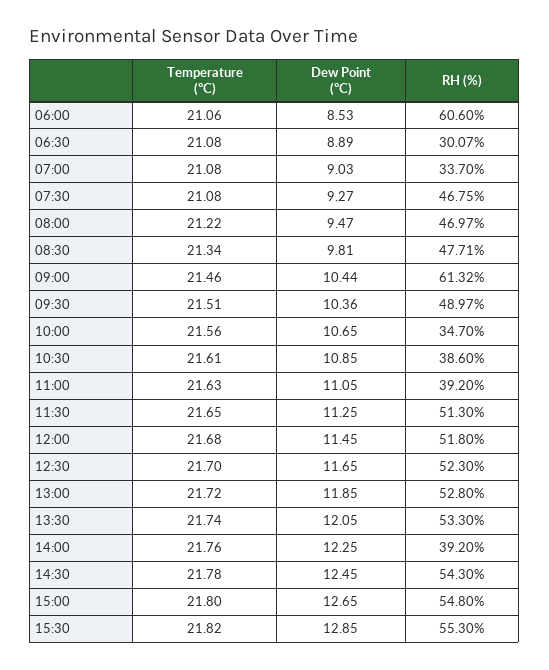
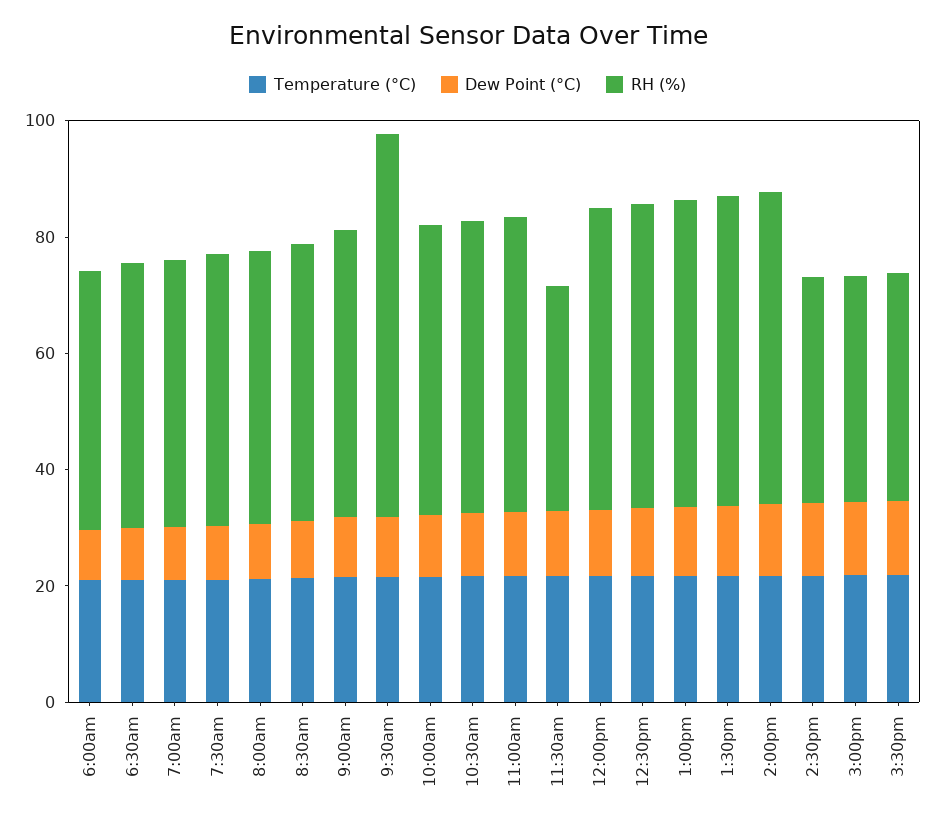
RH (%), 06:00: 60.6 -> 45
RH (%), 06:30: 30.07 -> 45
RH (%), 07:00: 33.7 -> 45
RH (%), 09:00: 61.32 -> 50
RH (%), 09:30: 48.97 -> 65
RH (%), 10:00: 34.7 -> 50
RH (%), 10:30: 38.6 -> 50
RH (%), 11:00: 39.2 -> 50
RH (%), 11:30: 51.3 -> 40
RH (%), 14:00: 39.2 -> 55
RH (%), 14:30: 54.3 -> 40
RH (%), 15:00: 54.8 -> 40
RH (%), 15:30: 55.3 -> 40

